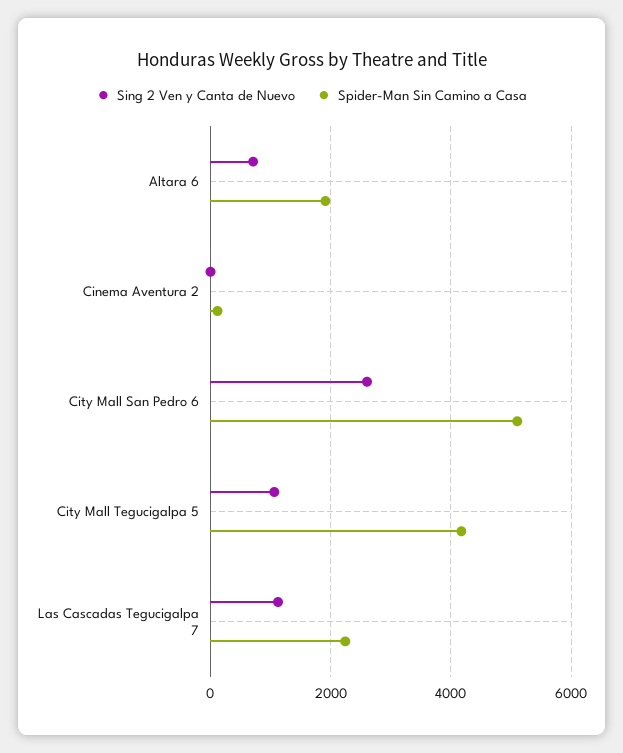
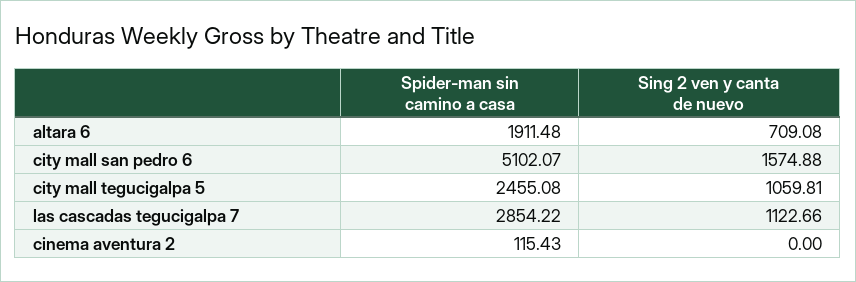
Sing 2 Ven y Canta de Nuevo, City Mall San Pedro 6: 2600 -> 1574.88
Spider-Man Sin Camino a Casa, City Mall Tegucigalpa 5: 4200 -> 2455.08
Spider-Man Sin Camino a Casa, Las Cascadas Tegucigalpa 7: 2200 -> 2854.22

